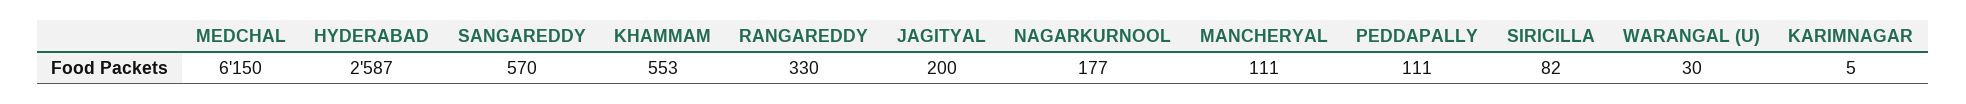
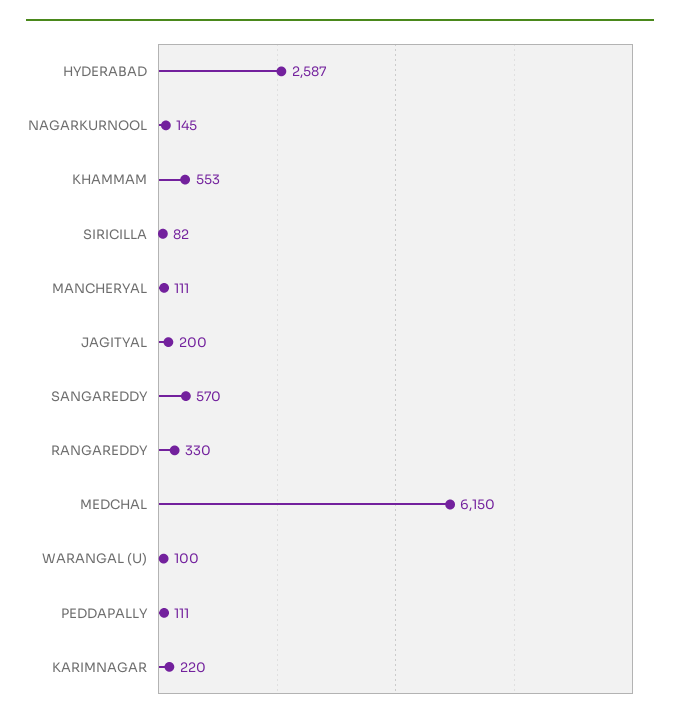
NAGARKURNOOL: 177 -> 145
WARANGAL (U): 30 -> 100
KARIMNAGAR: 5 -> 220

